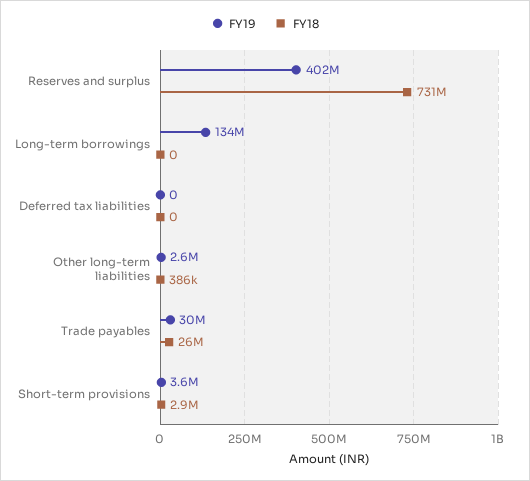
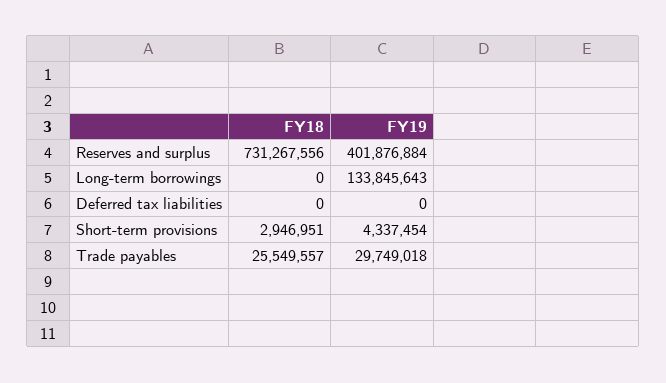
FY19, Other long-term liabilities: 2600000 -> none
FY18, Other long-term liabilities: 386000 -> none
FY19, Short-term provisions: 3600000 -> 4337454

